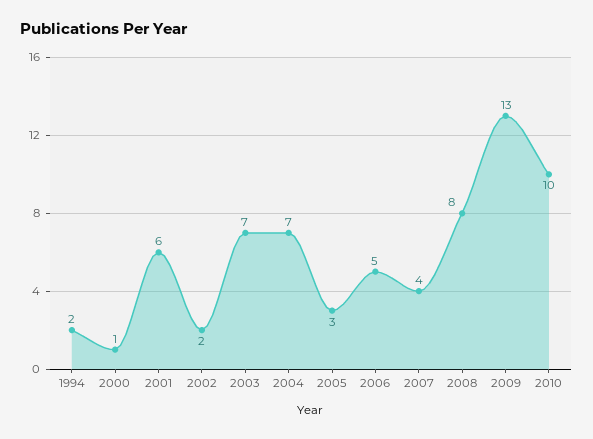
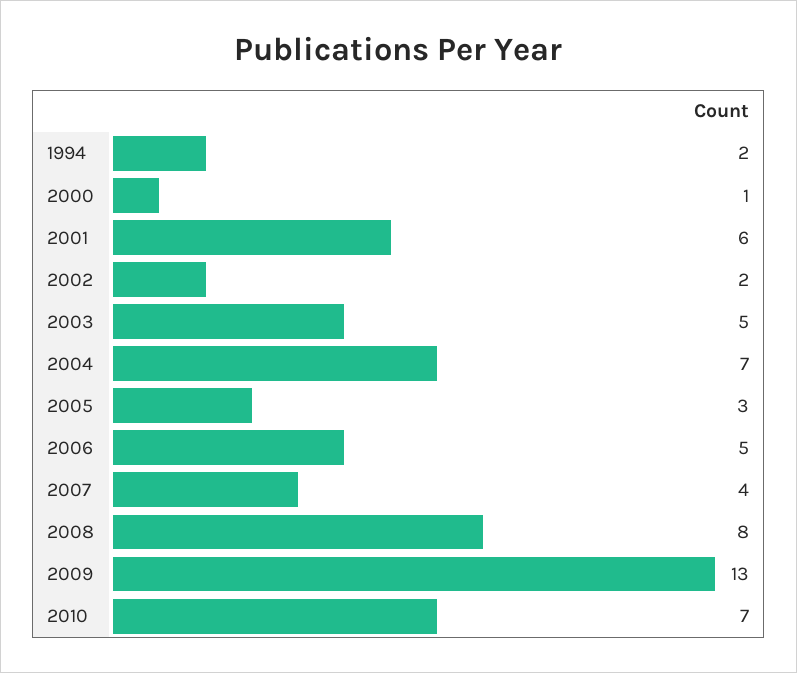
2003: 7 -> 5
2010: 10 -> 7

